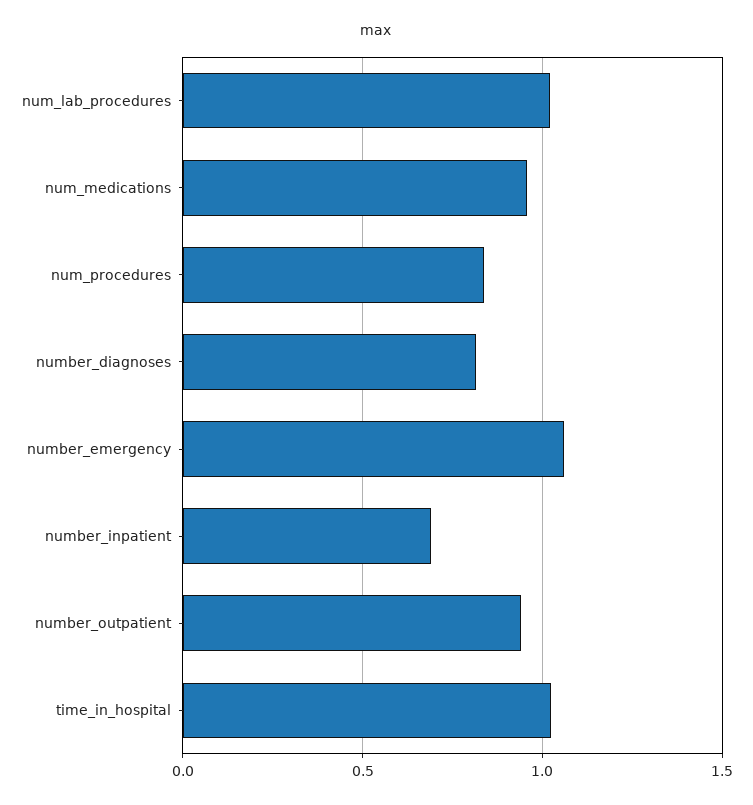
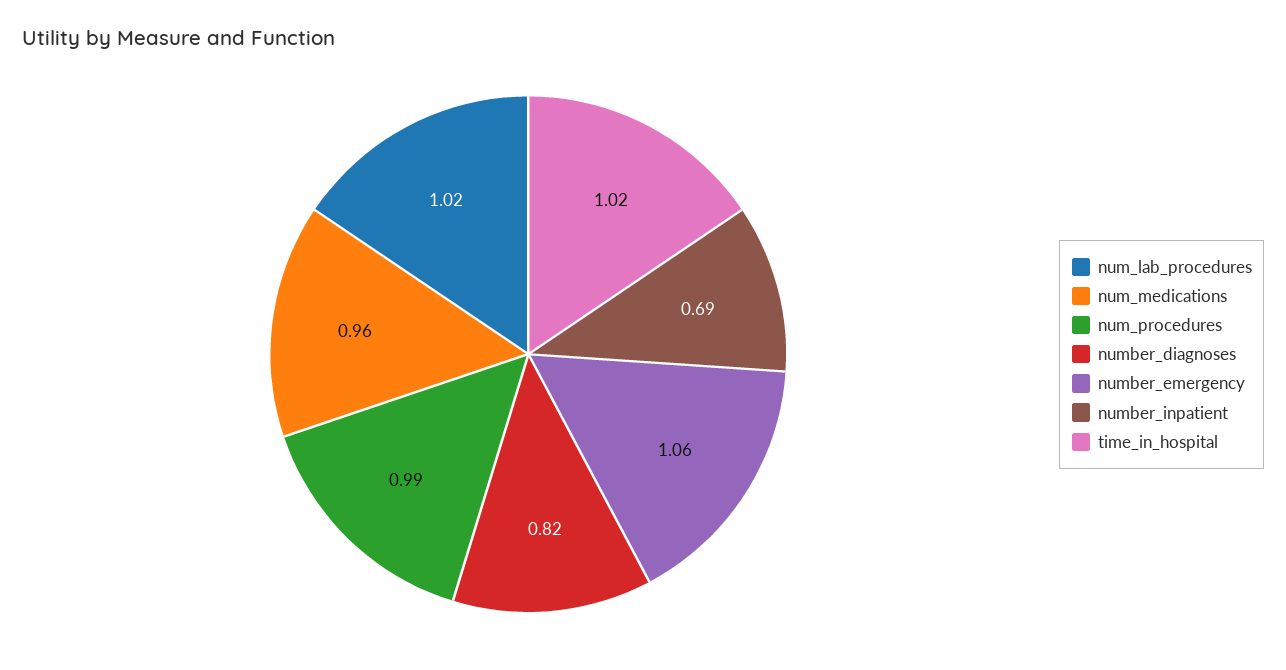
num_procedures: 0.85 -> 0.99
number_outpatient: 0.95 -> none

